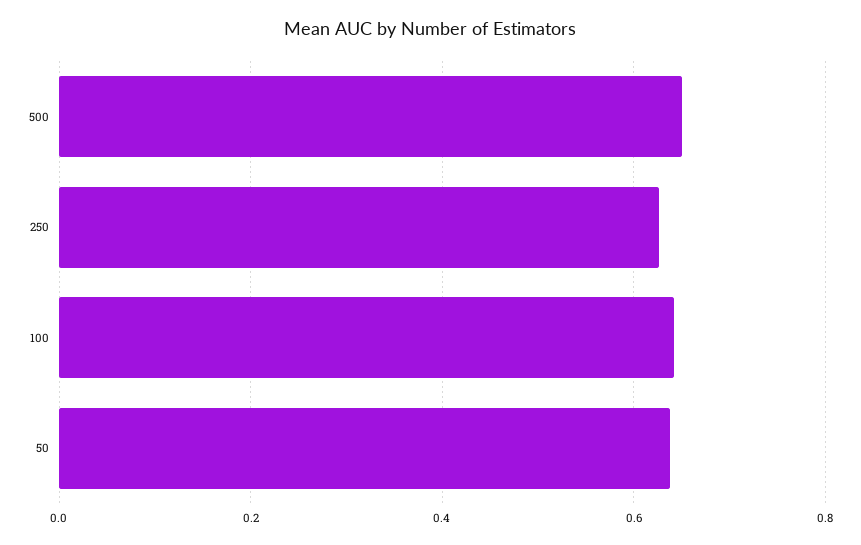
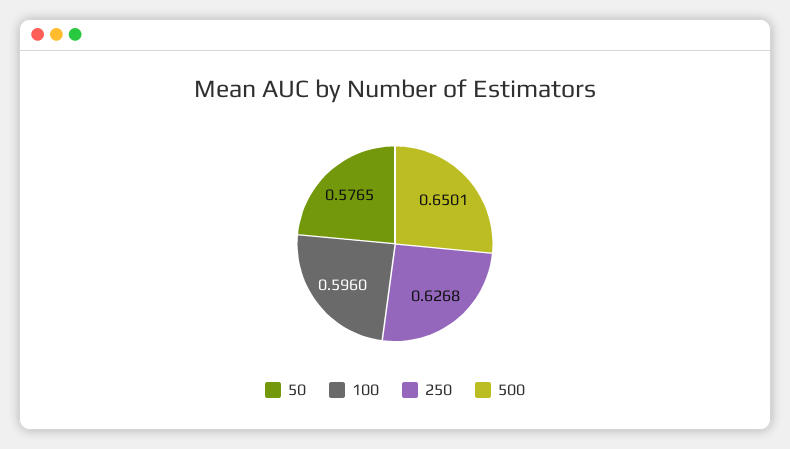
100: 0.64 -> 0.596
50: 0.64 -> 0.5765

